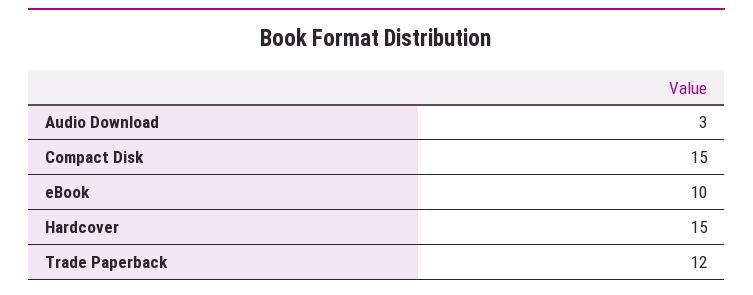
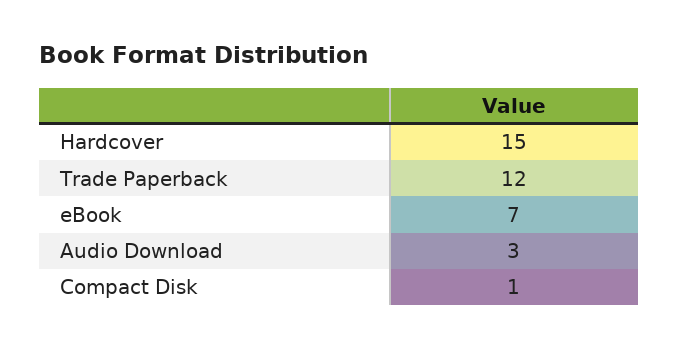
Compact Disk: 15 -> 1
eBook: 10 -> 7

